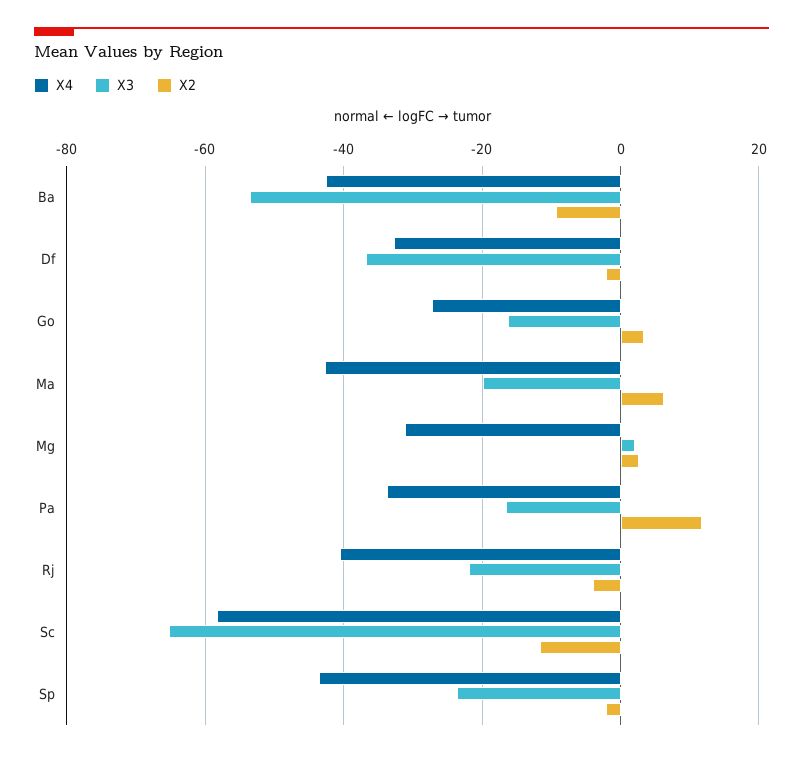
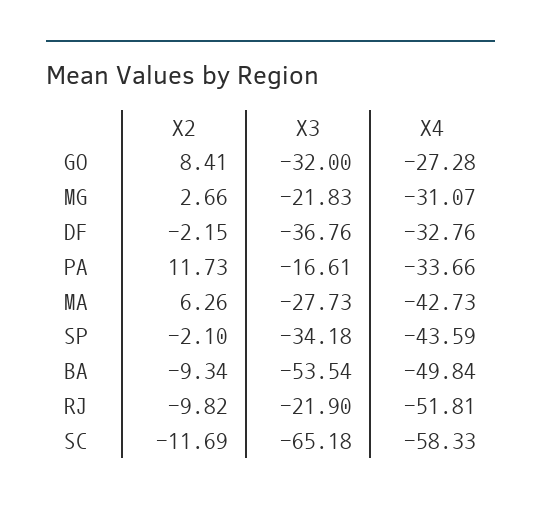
X4, Ba: -42 -> -49.84
X3, Go: -16 -> -32
X2, Go: 4 -> 8.41
X3, Ma: -20 -> -27.73
X3, Mg: 2 -> -21.83
X4, Rj: -40 -> -51.81
X2, Rj: -4 -> -9.82
X3, Sp: -24 -> -34.18

